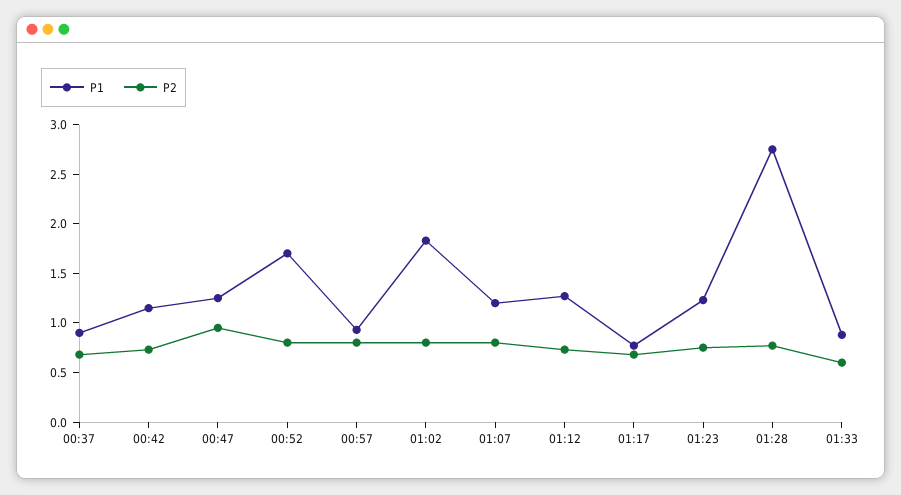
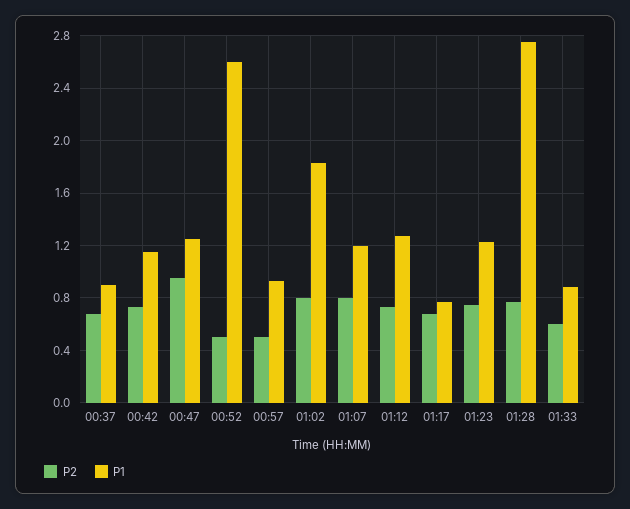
P1, 00:52: 1.7 -> 2.6
P2, 00:52: 0.8 -> 0.5
P2, 00:57: 0.8 -> 0.5

